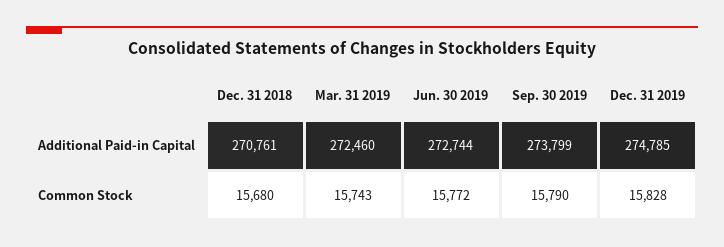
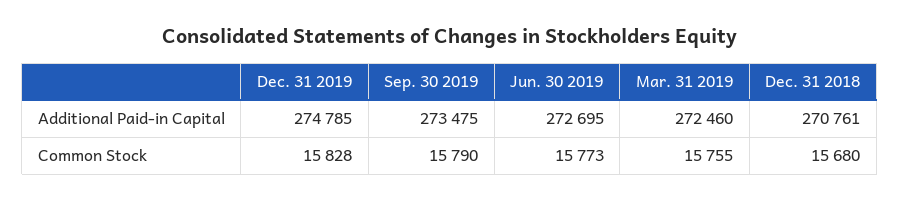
Jun. 30 2019, Additional Paid-in Capital: 272744 -> 272695
Sep. 30 2019, Additional Paid-in Capital: 273799 -> 273475
Mar. 31 2019, Common Stock: 15743 -> 15755
Jun. 30 2019, Common Stock: 15772 -> 15773

